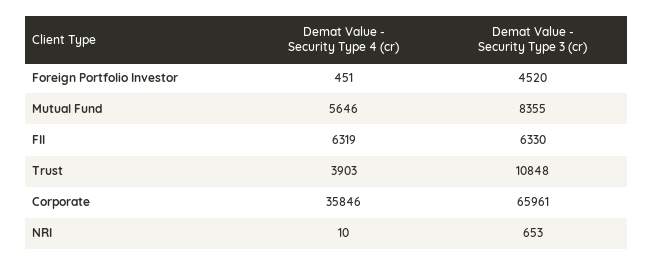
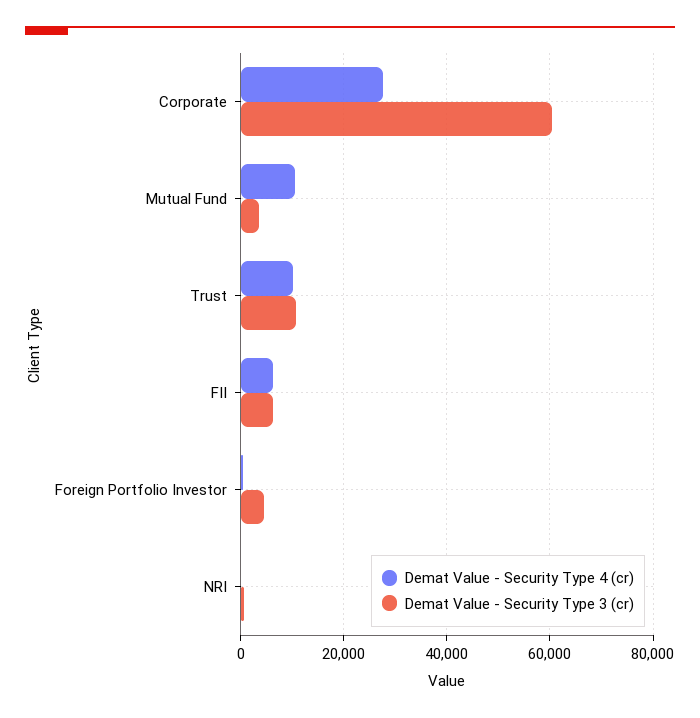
Demat Value - Security Type 4 (cr), Mutual Fund: 5646 -> 10000
Demat Value - Security Type 3 (cr), Mutual Fund: 8355 -> 4000
Demat Value - Security Type 4 (cr), Trust: 3903 -> 10000
Demat Value - Security Type 4 (cr), Corporate: 35846 -> 28000
Demat Value - Security Type 3 (cr), Corporate: 65961 -> 60000

